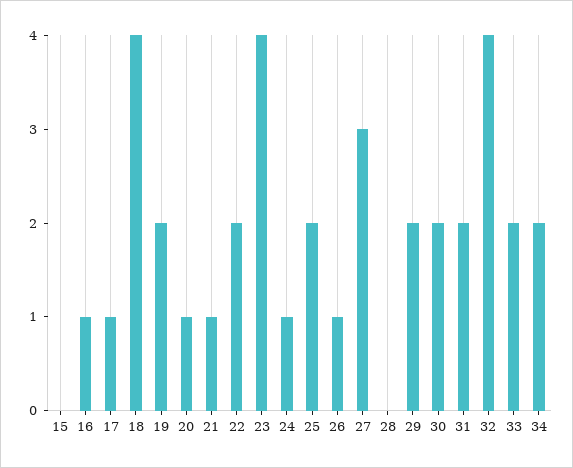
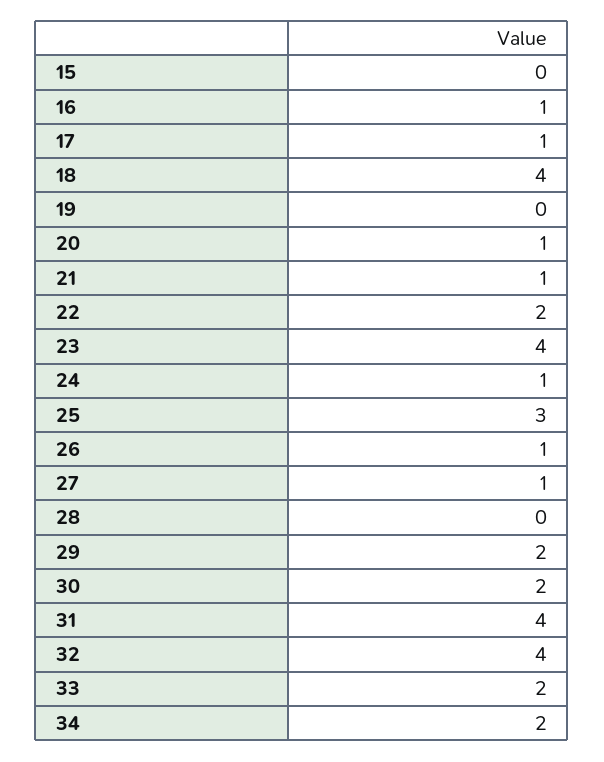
19: 2 -> 0
25: 2 -> 3
27: 3 -> 1
31: 2 -> 4

